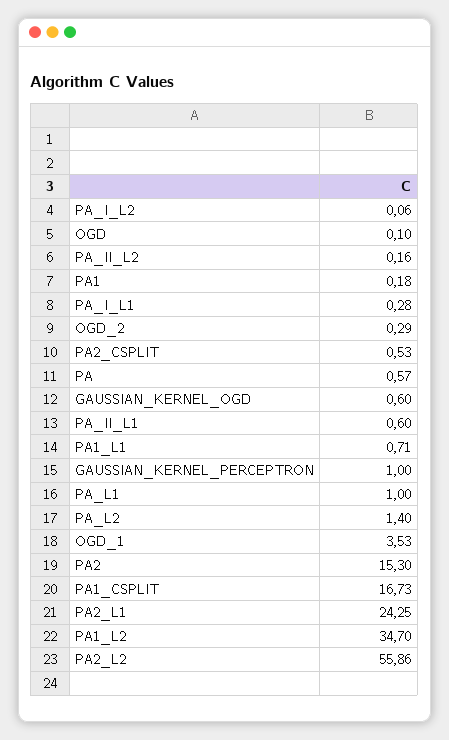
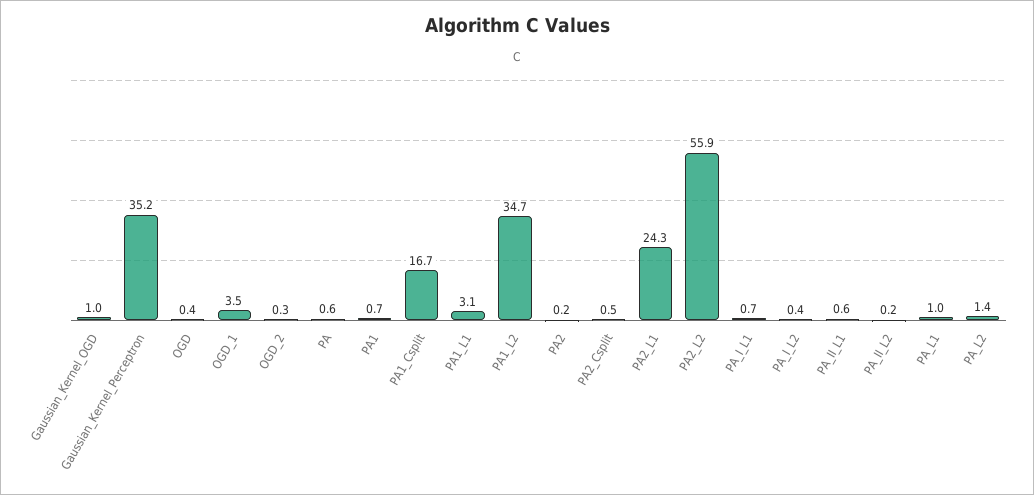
PA_I_L2: 0.06 -> 0.4
OGD: 0.1 -> 0.4
PA1: 0.18 -> 0.7
PA_I_L1: 0.28 -> 0.7
GAUSSIAN_KERNEL_OGD: 0.6 -> 1
PA1_L1: 0.71 -> 3.1
GAUSSIAN_KERNEL_PERCEPTRON: 1 -> 35.2
PA2: 15.3 -> 0.2

